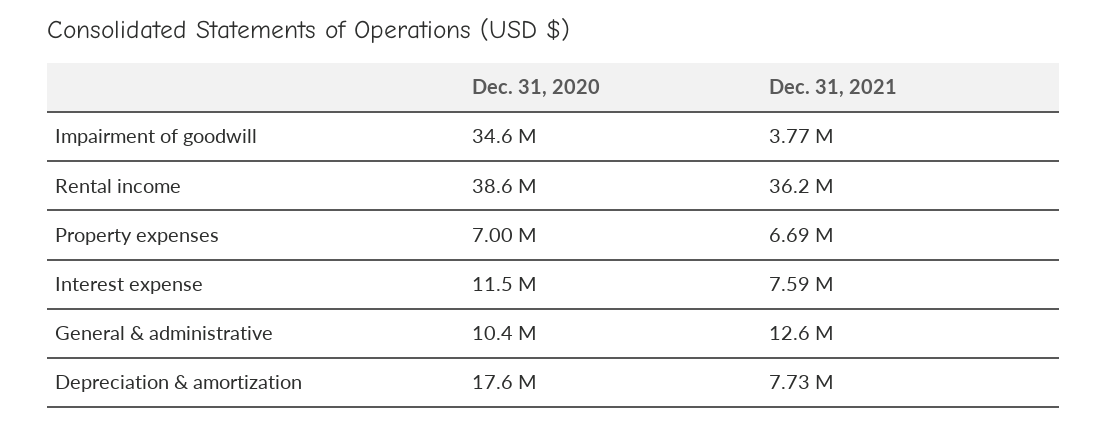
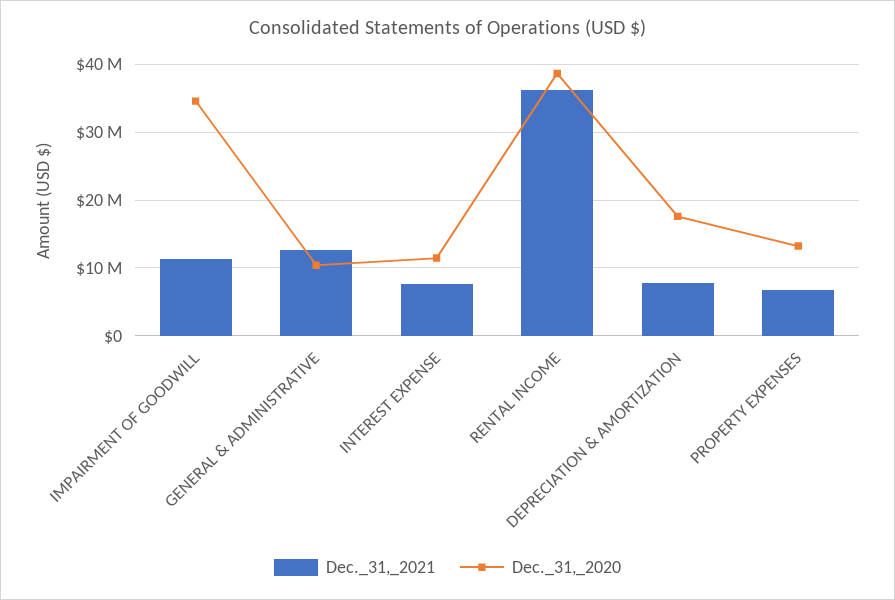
Dec. 31, 2021, Impairment of goodwill: 3770000 -> 11000000
Dec. 31, 2020, Property expenses: 7000000 -> 13000000

